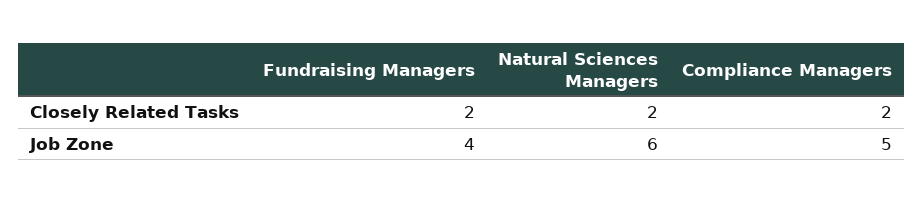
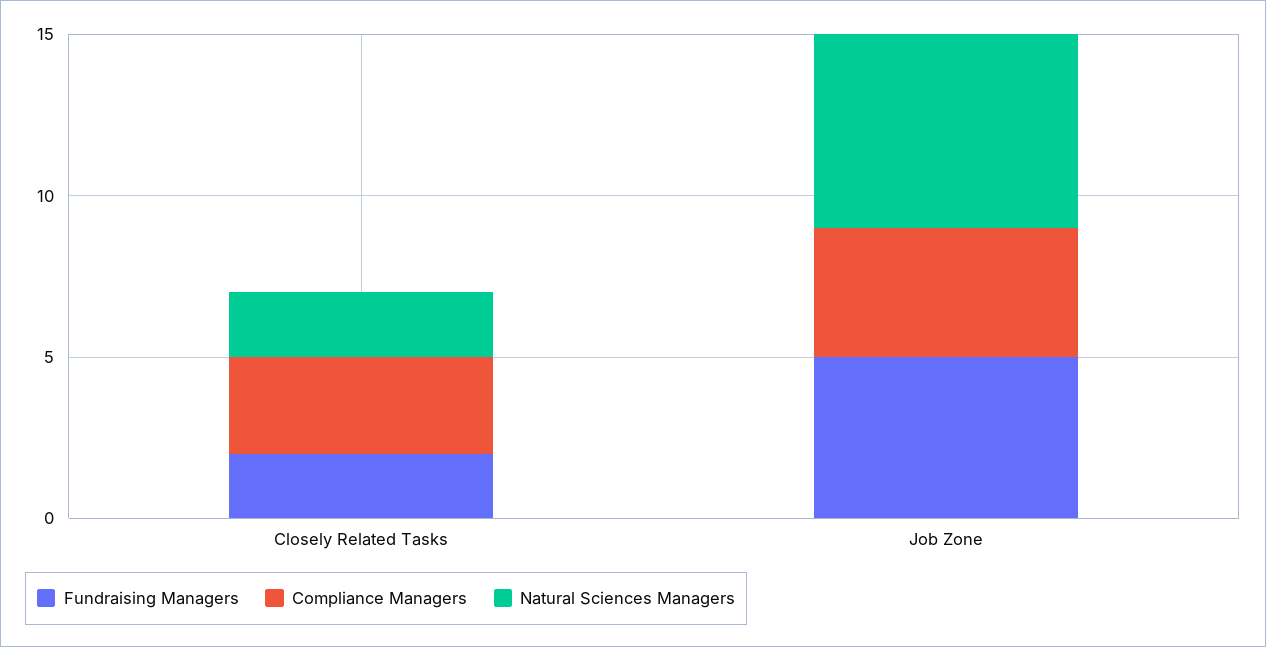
Compliance Managers, Closely Related Tasks: 2 -> 3
Fundraising Managers, Job Zone: 4 -> 5
Compliance Managers, Job Zone: 5 -> 4

